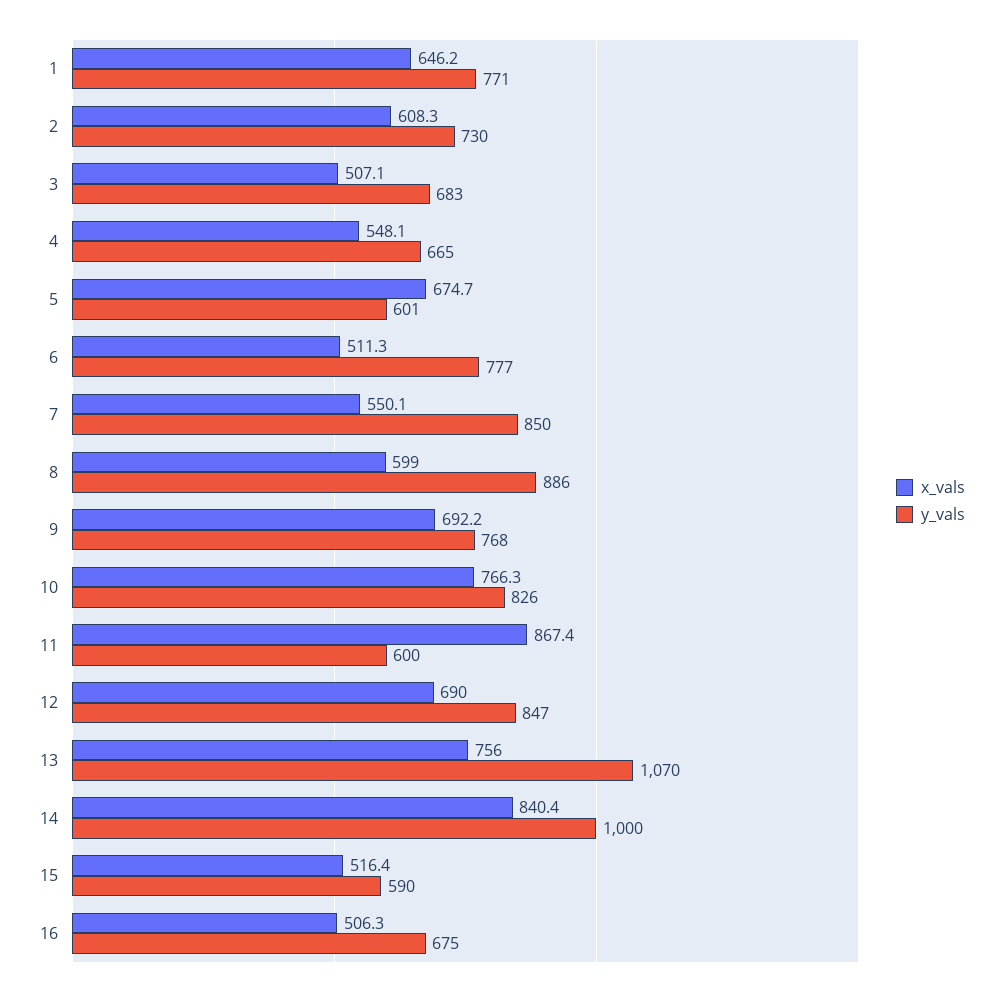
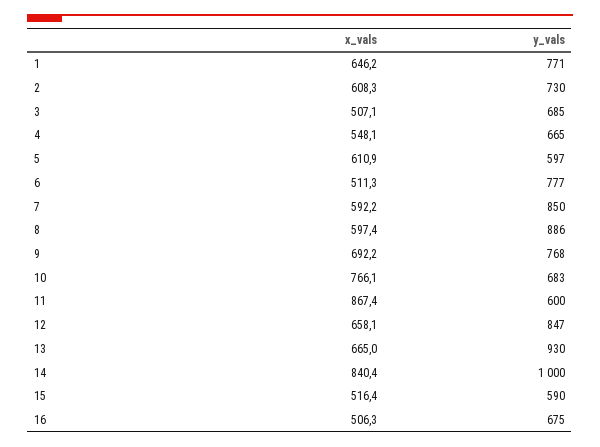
y_vals, 3: 683 -> 685
x_vals, 5: 674.7 -> 610.9
y_vals, 5: 601 -> 597
x_vals, 7: 550.1 -> 592.2
x_vals, 8: 599 -> 597.4
x_vals, 10: 766.3 -> 766.1
y_vals, 10: 826 -> 683
x_vals, 12: 690 -> 658.1
x_vals, 13: 756 -> 665
y_vals, 13: 1070 -> 930

